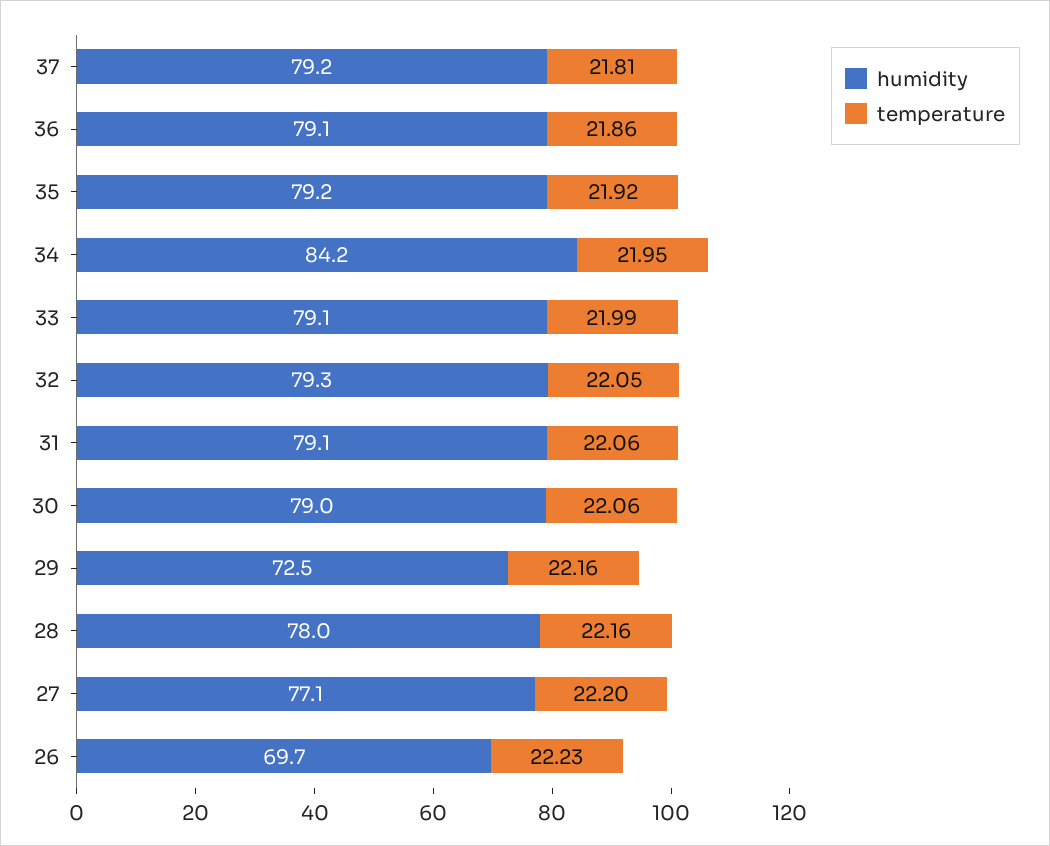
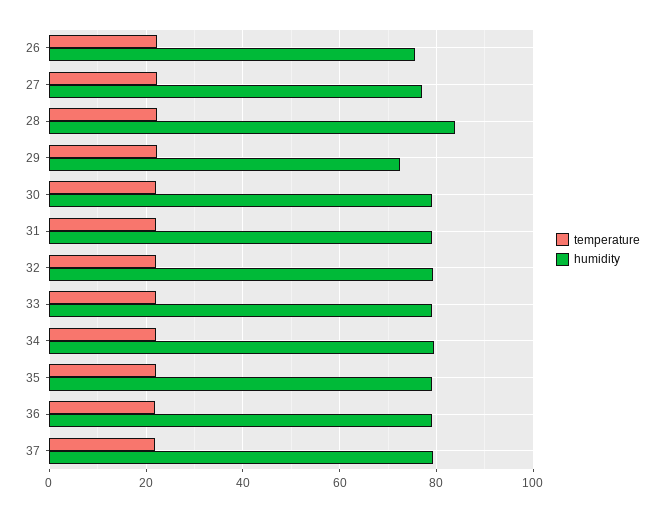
humidity, 34: 84.2 -> 80
humidity, 28: 78 -> 84
humidity, 26: 69.7 -> 76

